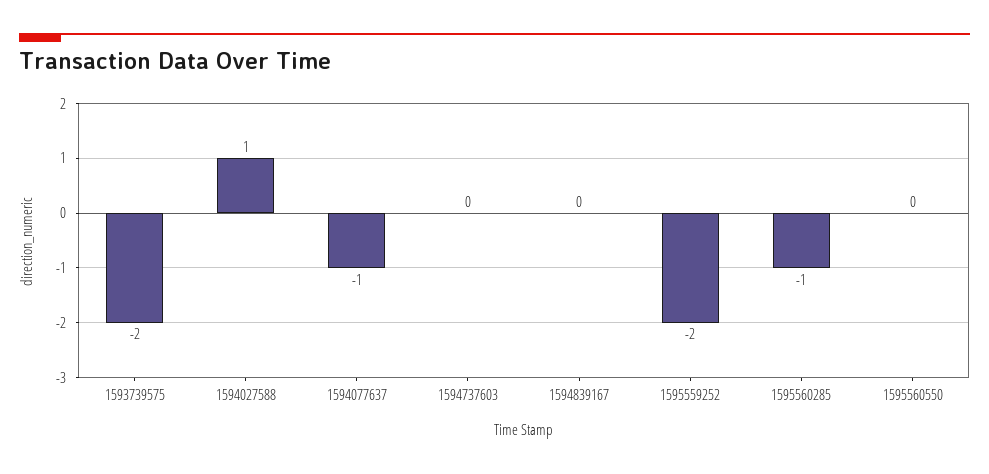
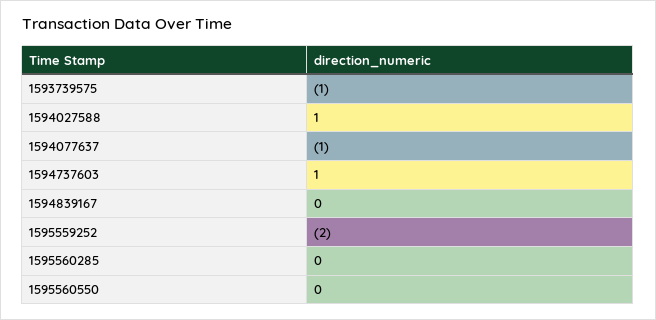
1593739575: -2 -> -1
1594737603: 0 -> 1
1595560285: -1 -> 0

